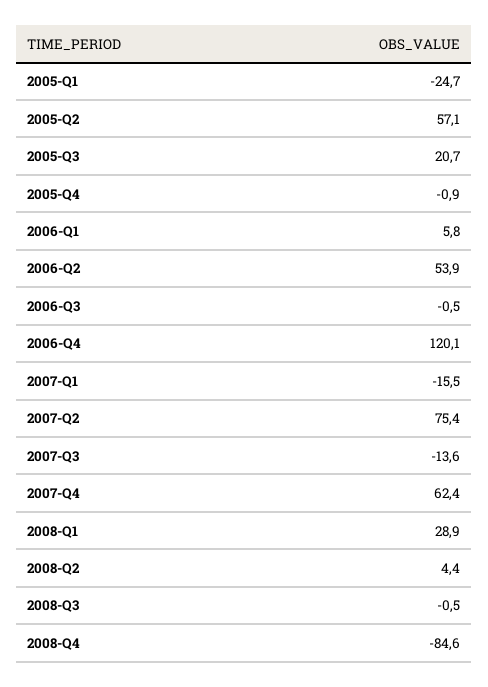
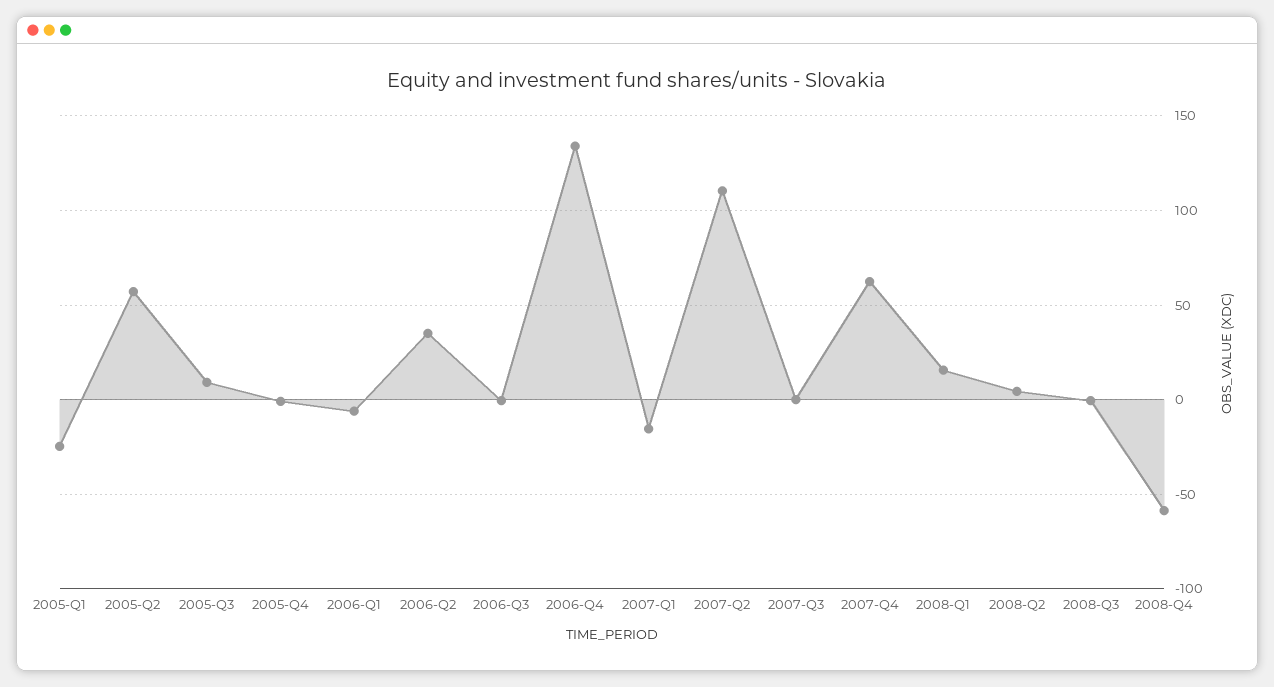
2005-Q3: 20.7 -> 10
2006-Q1: 5.8 -> -5
2006-Q2: 53.9 -> 35
2006-Q4: 120.1 -> 135
2007-Q2: 75.4 -> 110
2007-Q3: -13.6 -> 0
2008-Q1: 28.9 -> 15
2008-Q4: -84.6 -> -60

